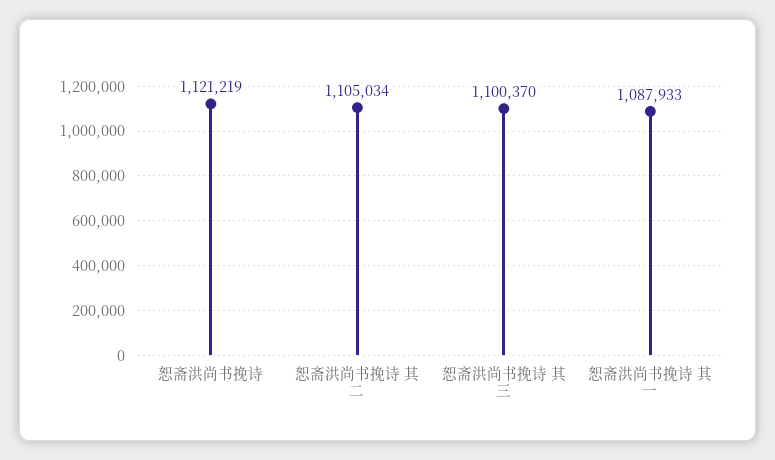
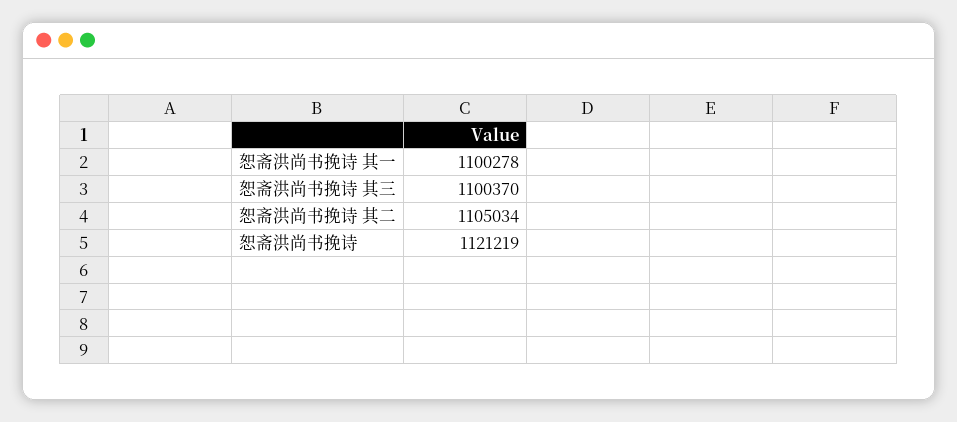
恕斋洪尚书挽诗 其一: 1087933 -> 1100278

